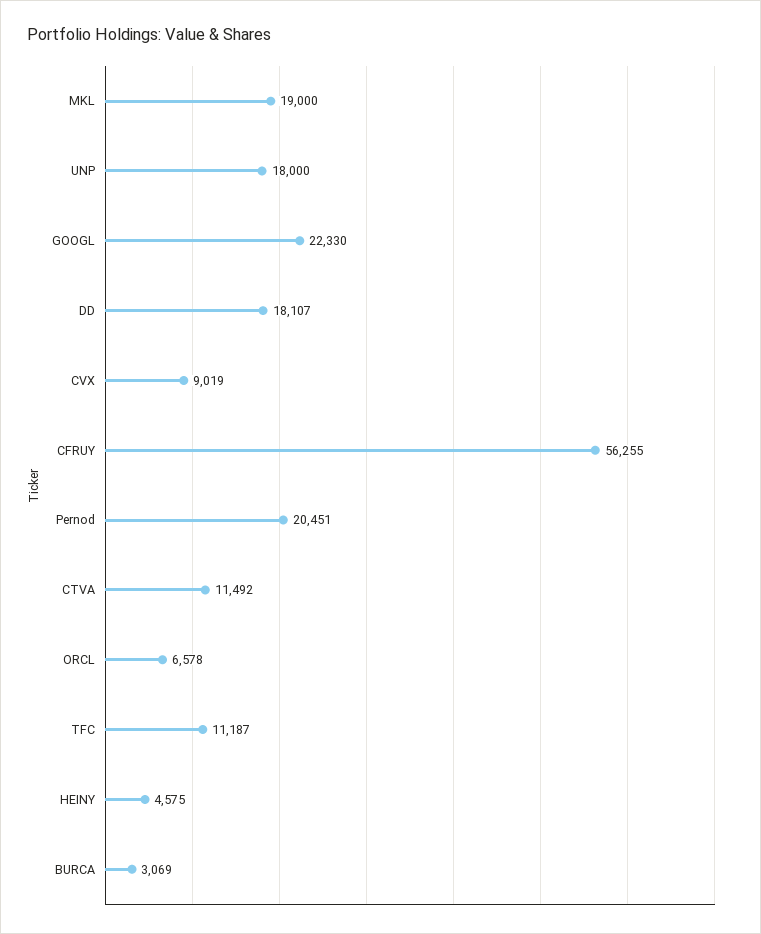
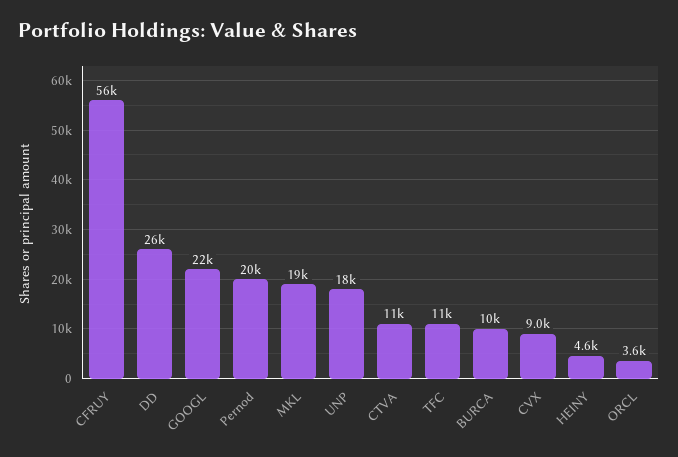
DD: 18107 -> 26000
ORCL: 6578 -> 3600
BURCA: 3069 -> 10000

